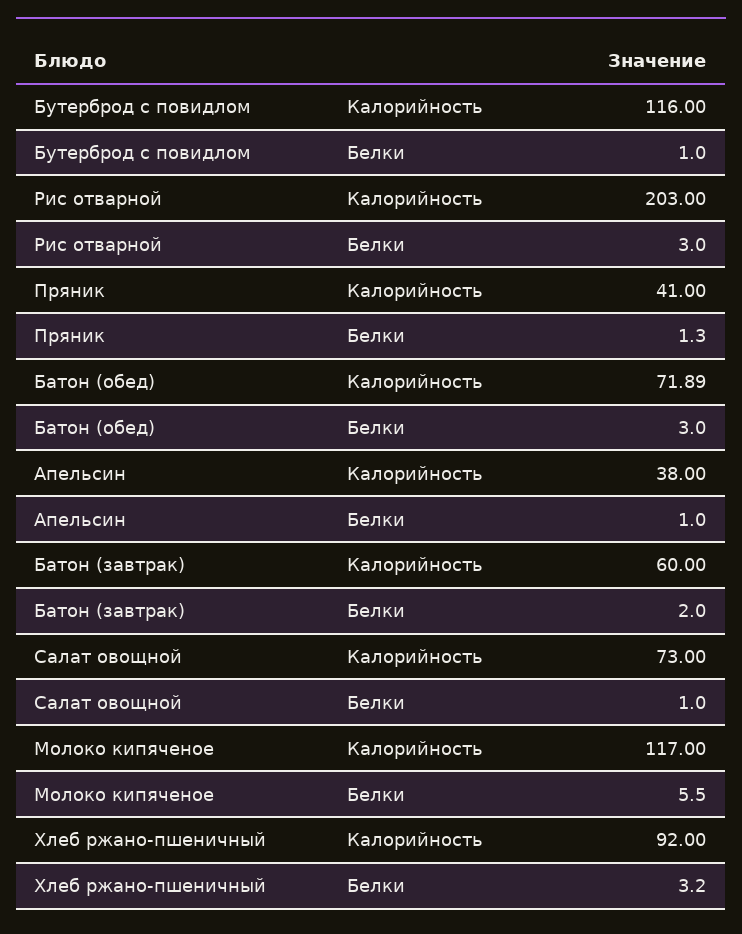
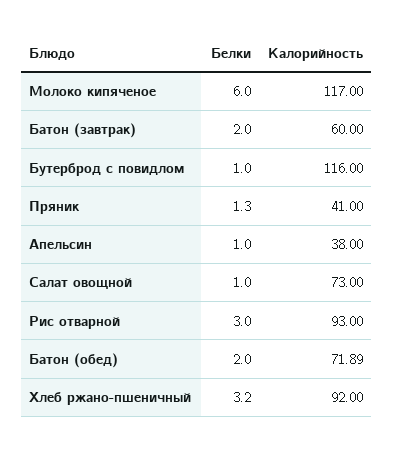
Рис отварной, Калорийность: 203 -> 93
Батон (обед), Белки: 3 -> 2
Молоко кипяченое, Белки: 5.5 -> 6

